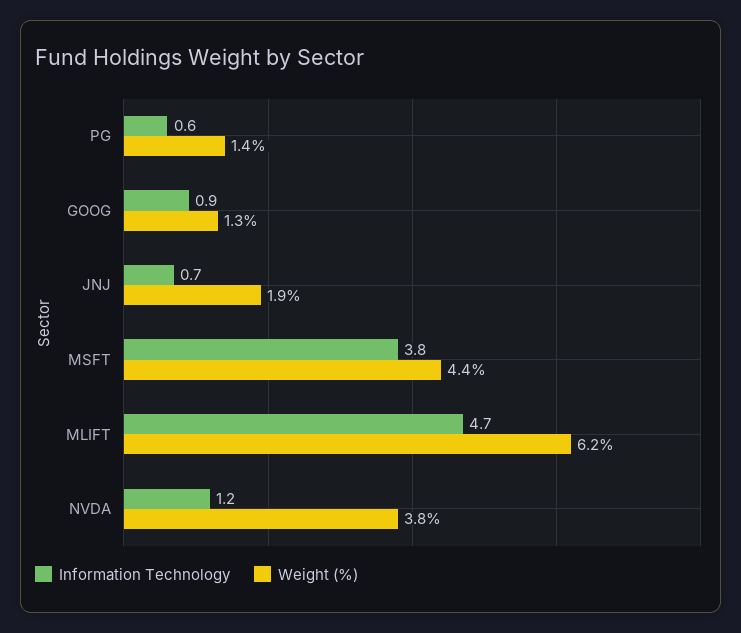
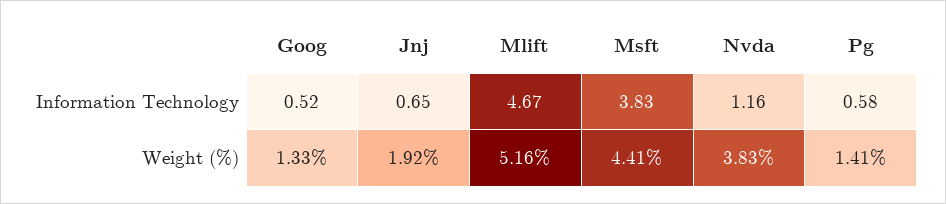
Information Technology, GOOG: 0.9 -> 0.52
Weight (%), MLIFT: 6.2 -> 5.16

